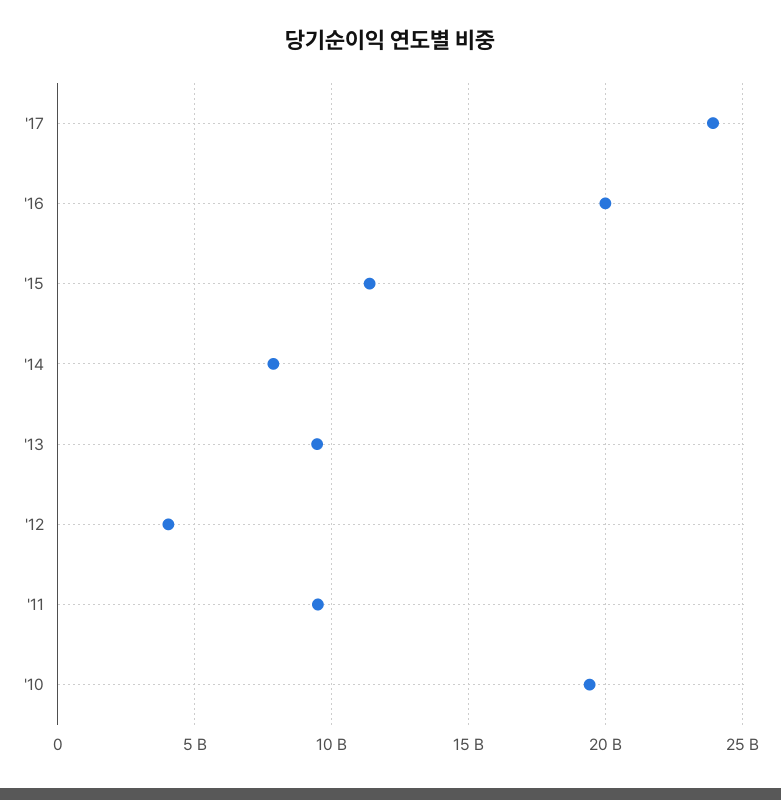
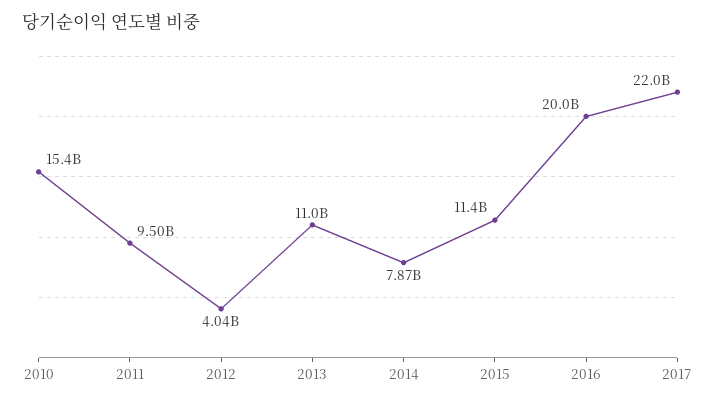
'17: 24000000000 -> 22000000000
'13: 9500000000 -> 11000000000
'10: 19500000000 -> 15400000000

